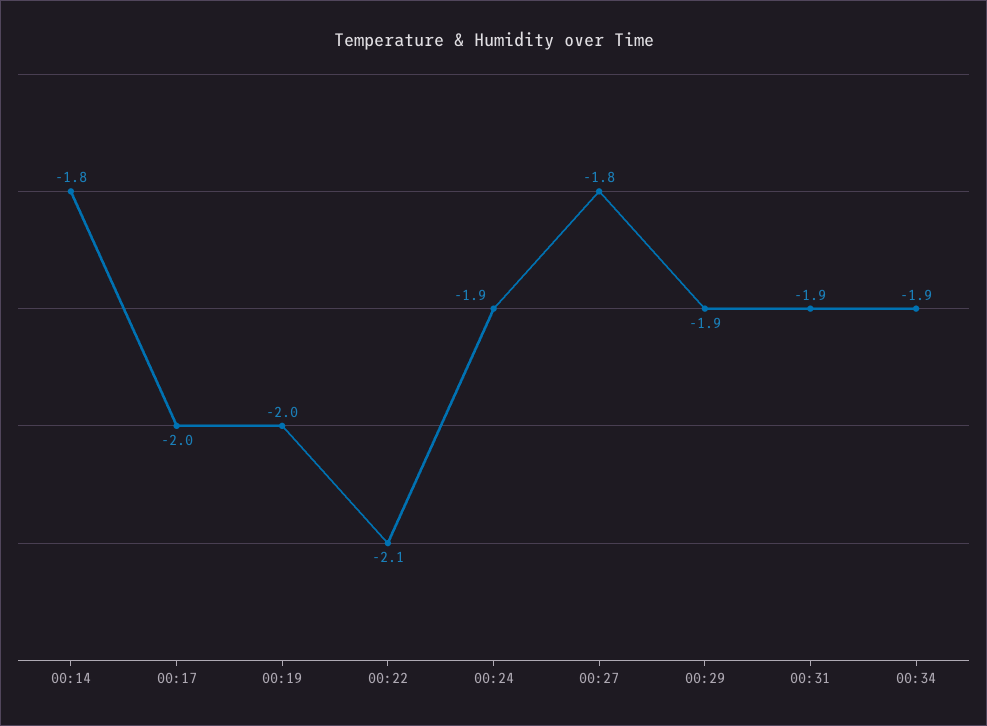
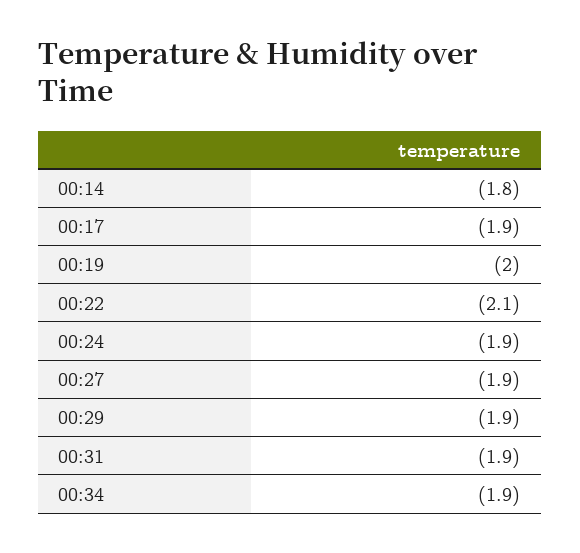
00:17: -2 -> -1.9
00:27: -1.8 -> -1.9

